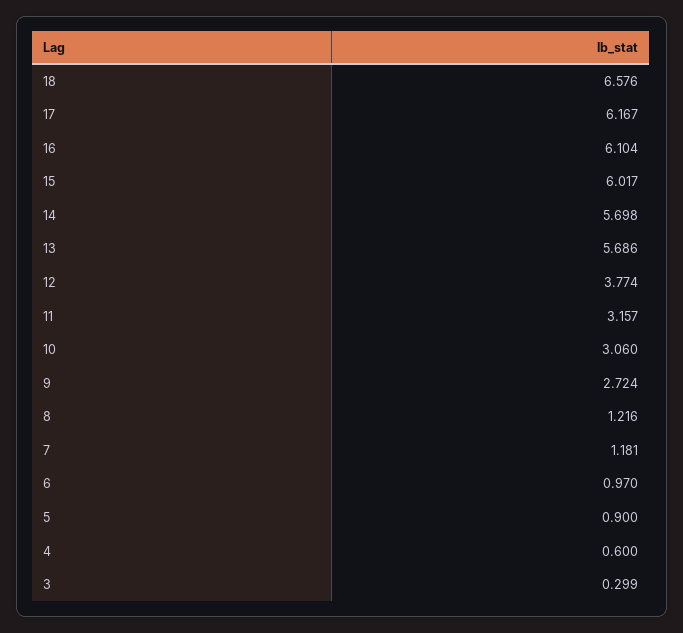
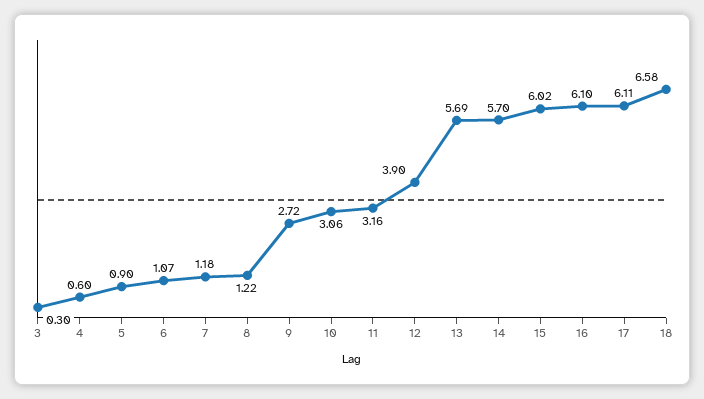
17: 6.167 -> 6.11
12: 3.774 -> 3.9
6: 0.97 -> 1.07

